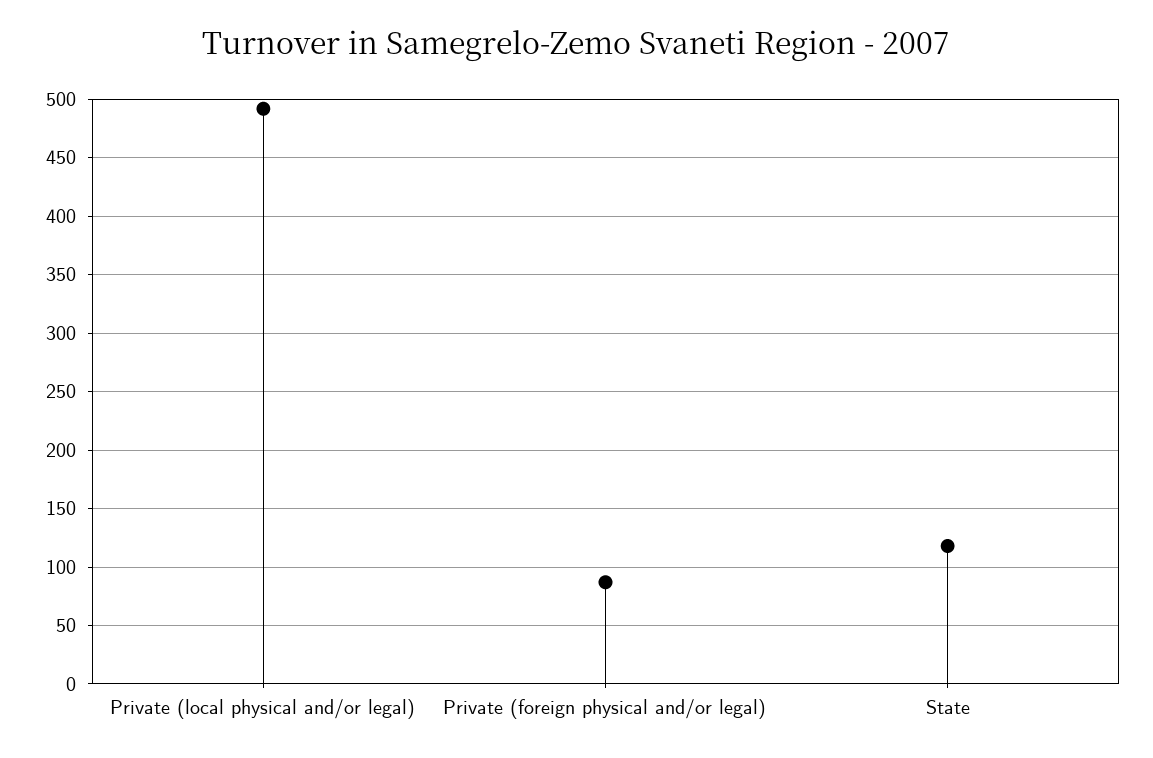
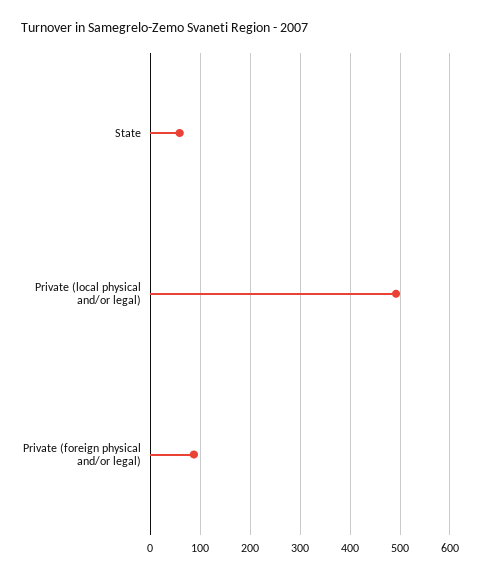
State: 120 -> 60

